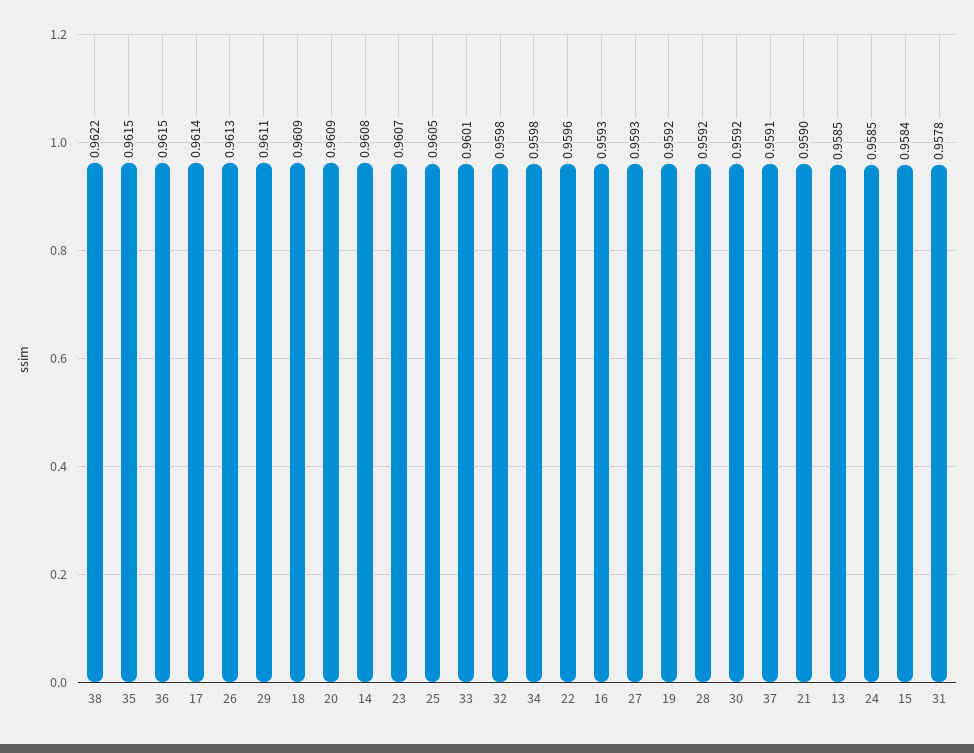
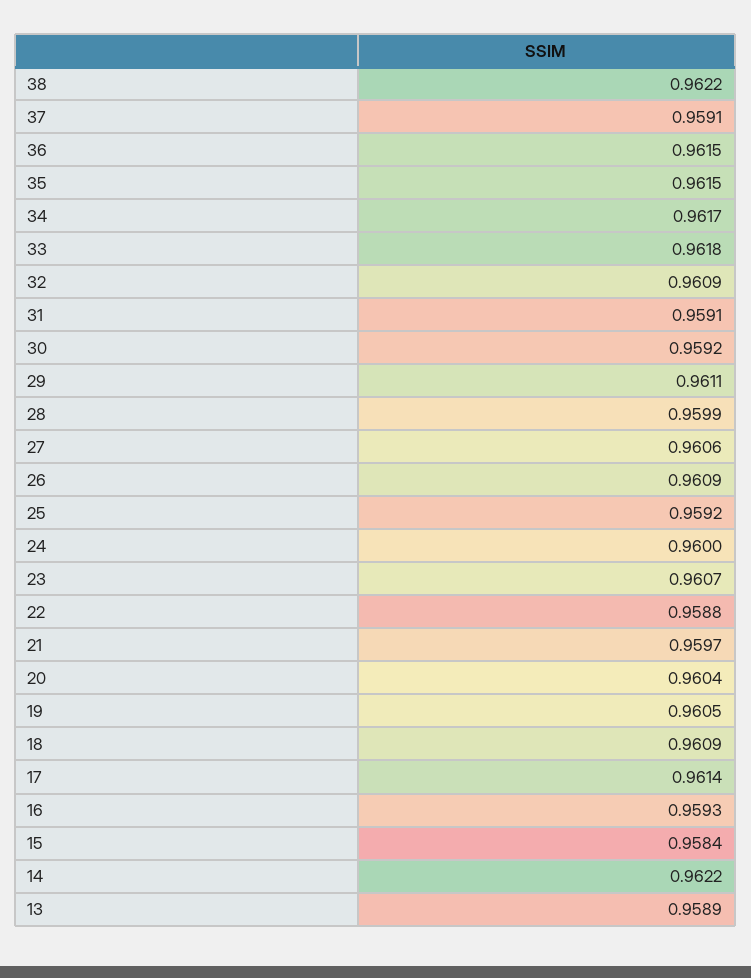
26: 0.9613 -> 0.9609
20: 0.9609 -> 0.9604
14: 0.9608 -> 0.9622
25: 0.9605 -> 0.9592
33: 0.9601 -> 0.9618
32: 0.9598 -> 0.9609
34: 0.9598 -> 0.9617
22: 0.9596 -> 0.9588
27: 0.9593 -> 0.9606
19: 0.9592 -> 0.9605
28: 0.9592 -> 0.9599
21: 0.959 -> 0.9597
13: 0.9585 -> 0.9589
24: 0.9585 -> 0.96
31: 0.9578 -> 0.9591

